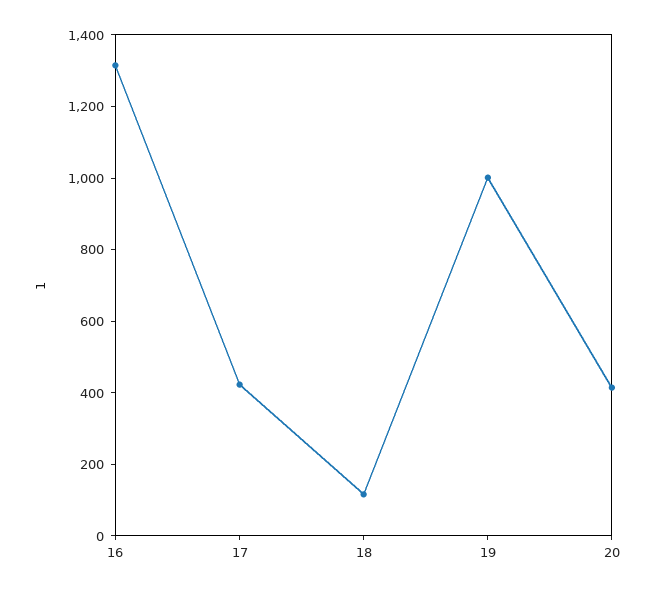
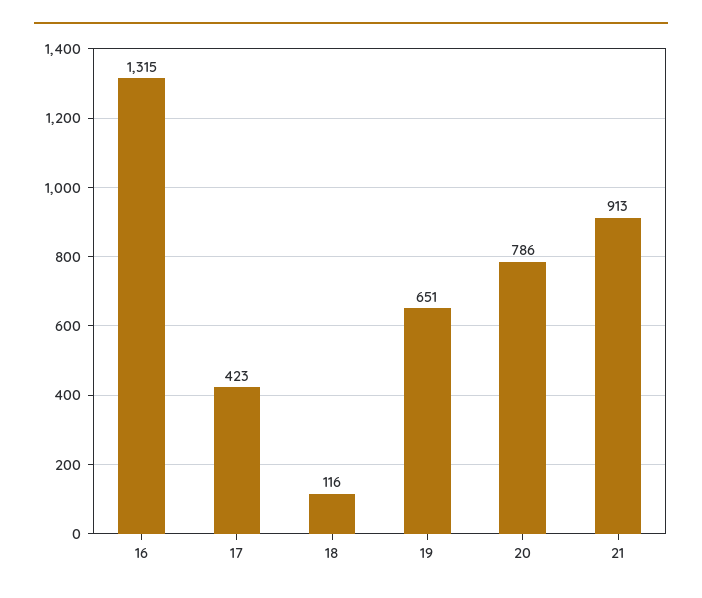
19: 1000 -> 651
20: 400 -> 786
21: none -> 913

